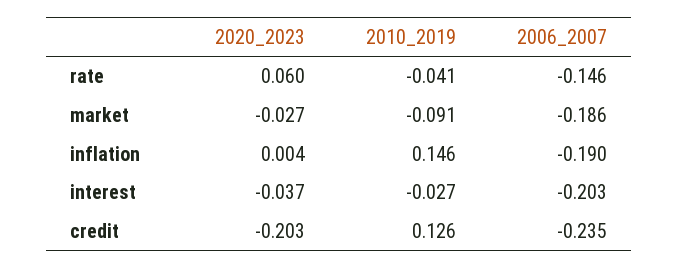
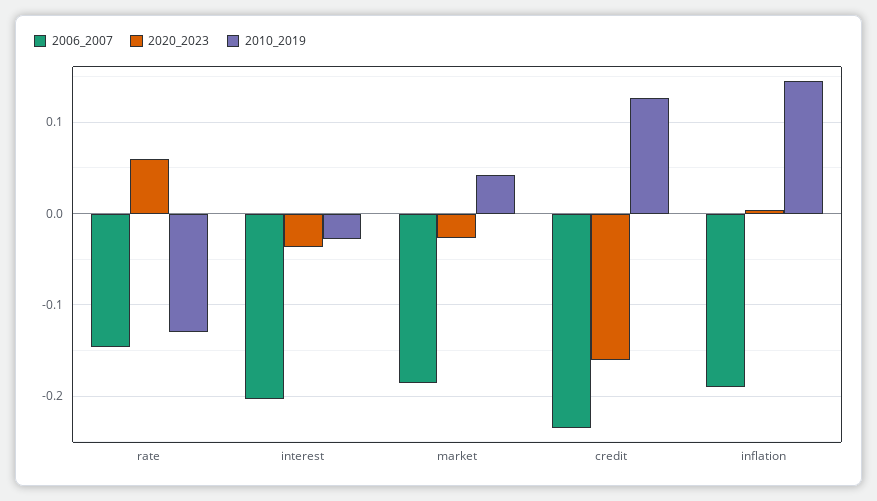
2010_2019, rate: -0.041 -> -0.13
2010_2019, market: -0.091 -> 0.04
2020_2023, credit: -0.203 -> -0.16

